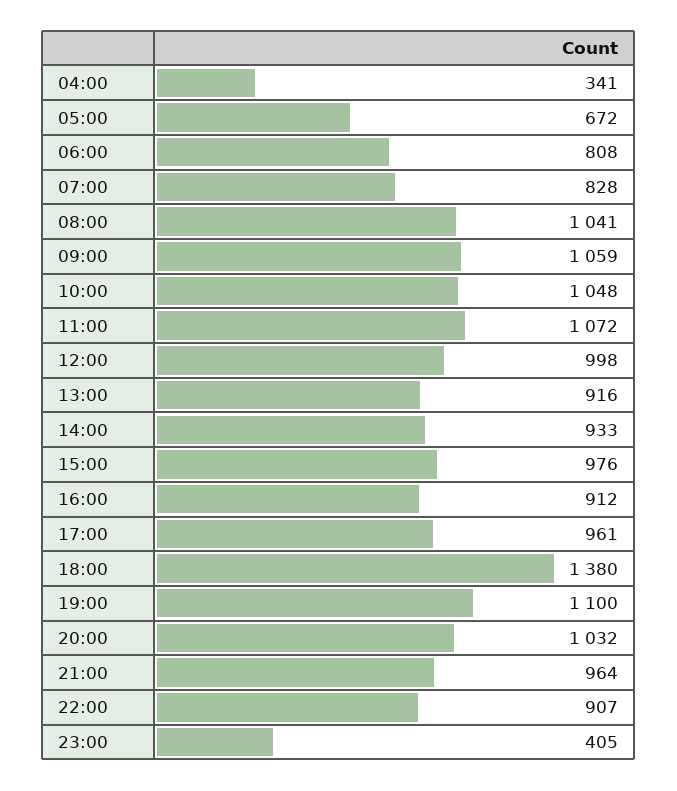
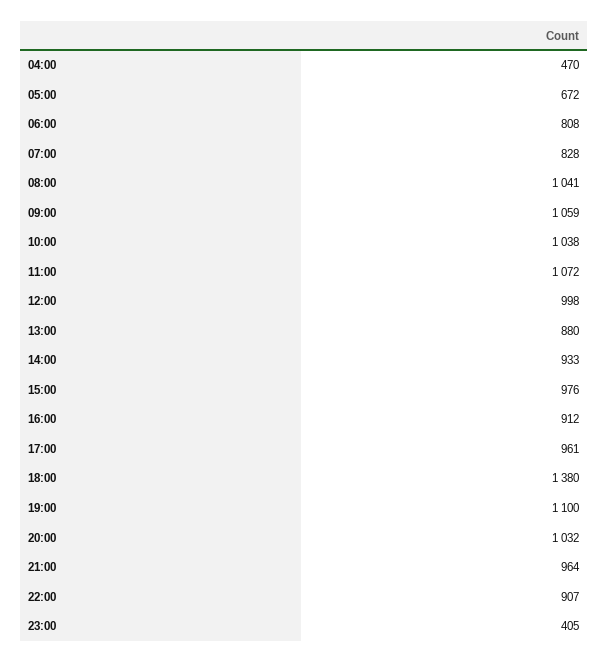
04:00: 341 -> 470
10:00: 1048 -> 1038
13:00: 916 -> 880

